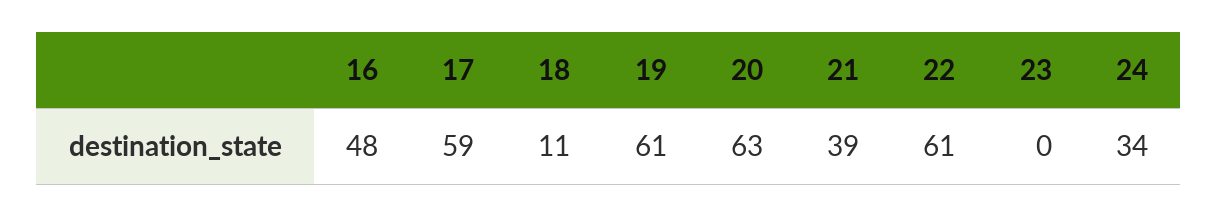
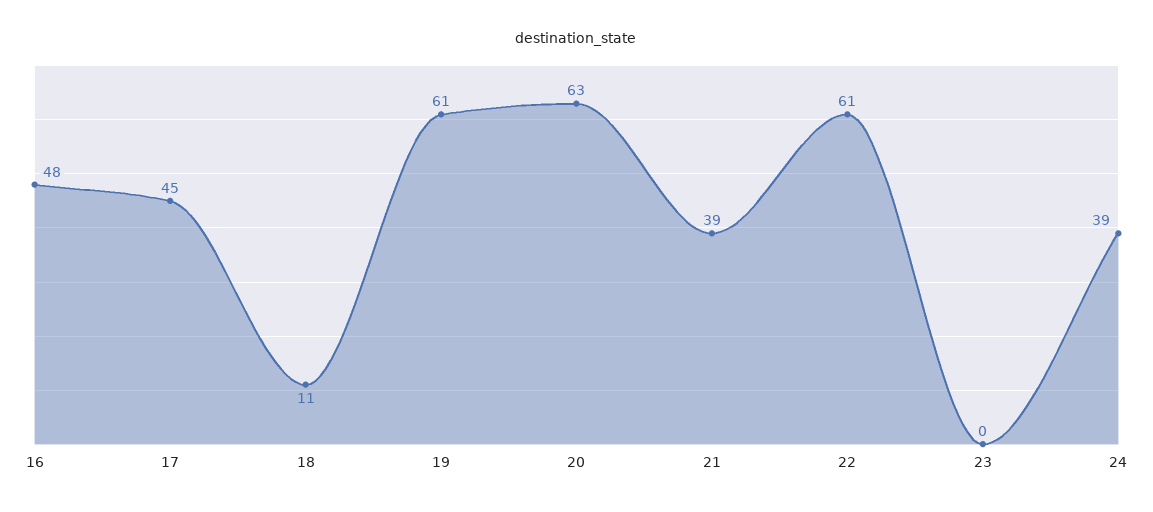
17: 59 -> 45
24: 34 -> 39

